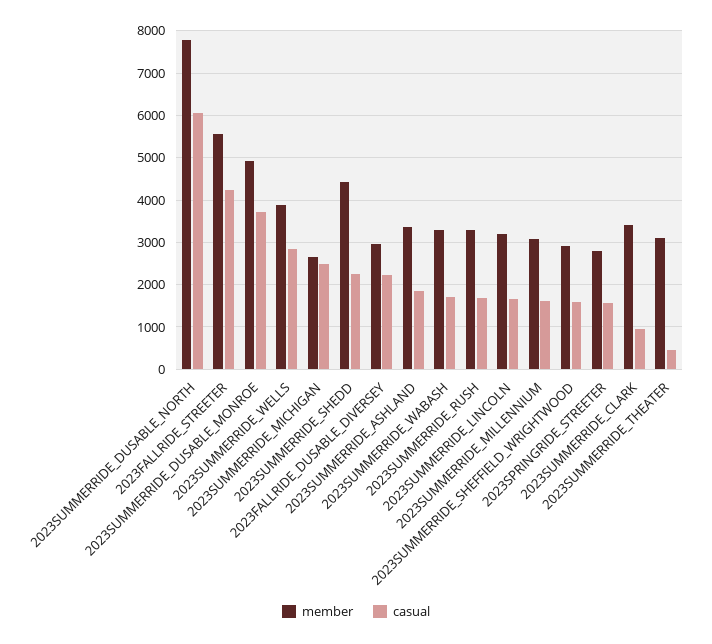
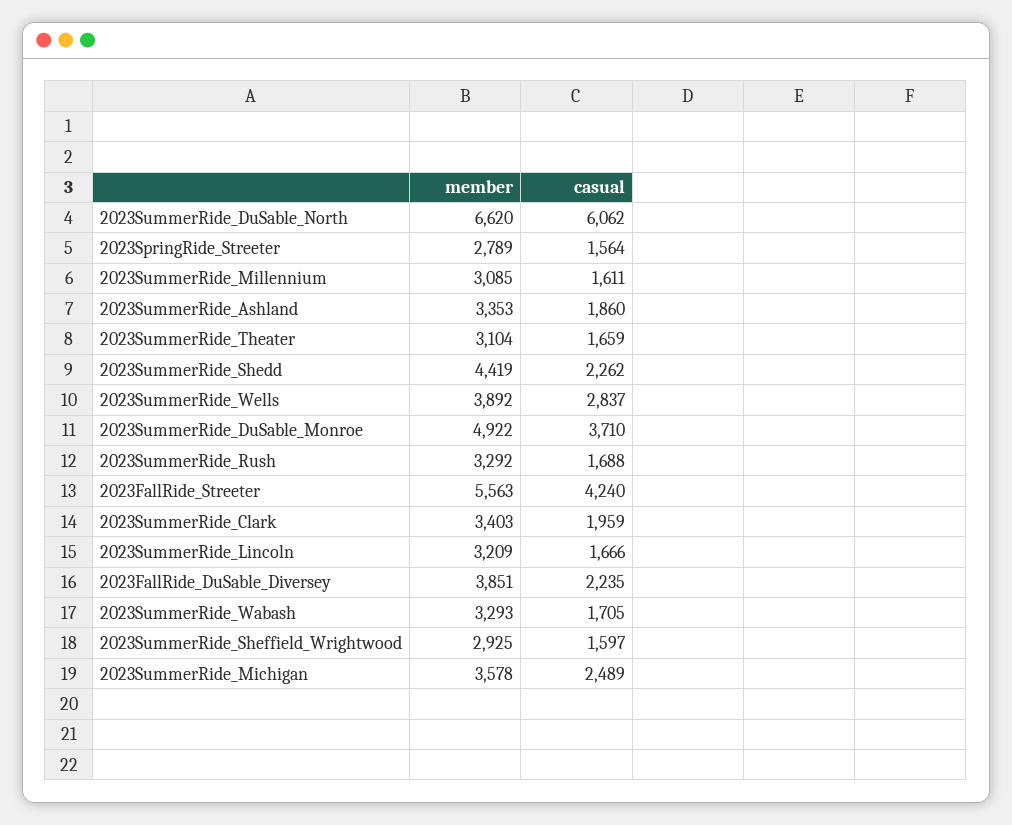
member, 2023SUMMERRIDE_DUSABLE_NORTH: 7800 -> 6620
member, 2023SUMMERRIDE_MICHIGAN: 2600 -> 3578
member, 2023FALLRIDE_DUSABLE_DIVERSEY: 3000 -> 3851
casual, 2023SUMMERRIDE_CLARK: 1000 -> 1959
casual, 2023SUMMERRIDE_THEATER: 400 -> 1659

